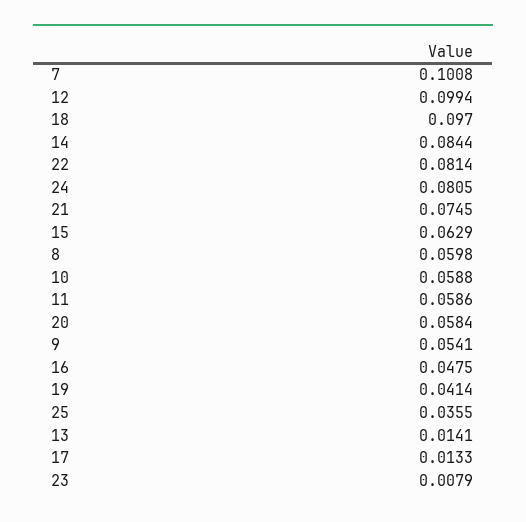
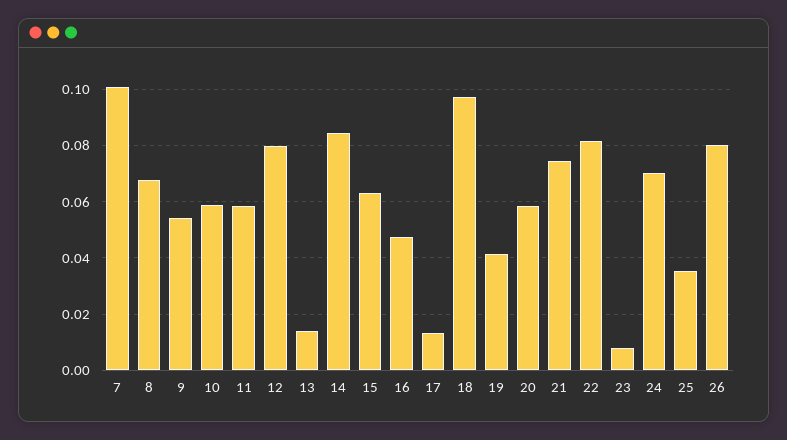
12: 0.0994 -> 0.08
24: 0.0805 -> 0.07
8: 0.0598 -> 0.0675
26: none -> 0.08

